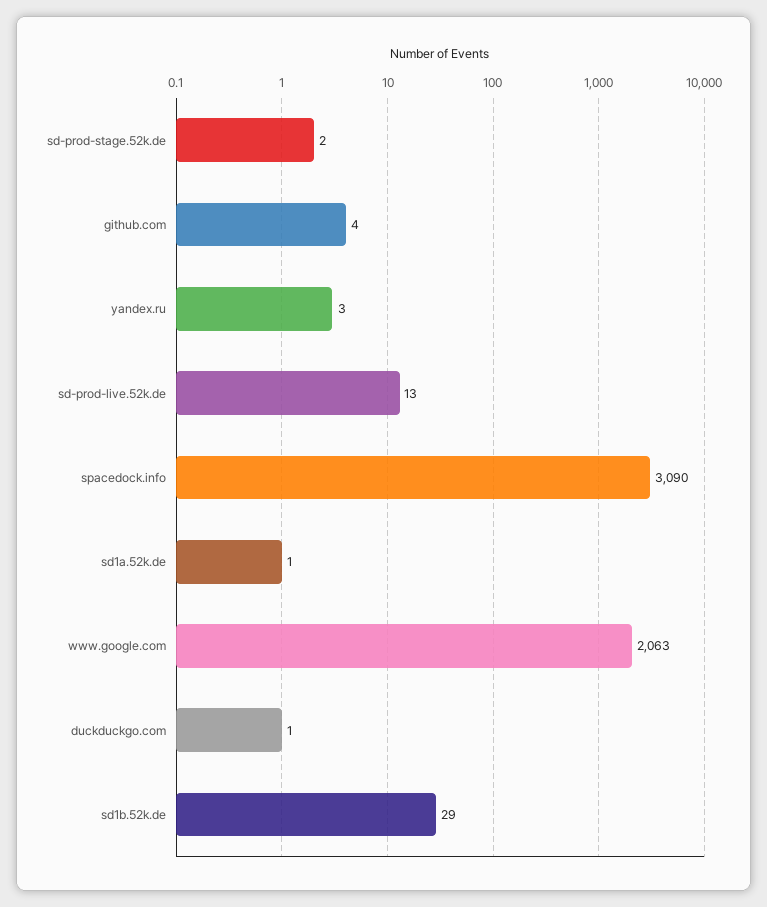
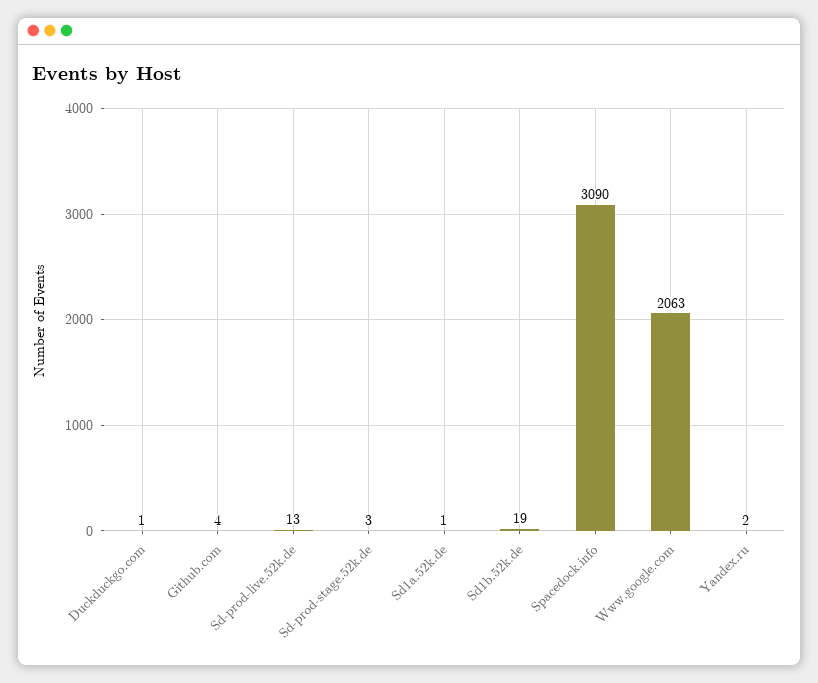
sd-prod-stage.52k.de: 2 -> 3
yandex.ru: 3 -> 2
sd1b.52k.de: 29 -> 19

